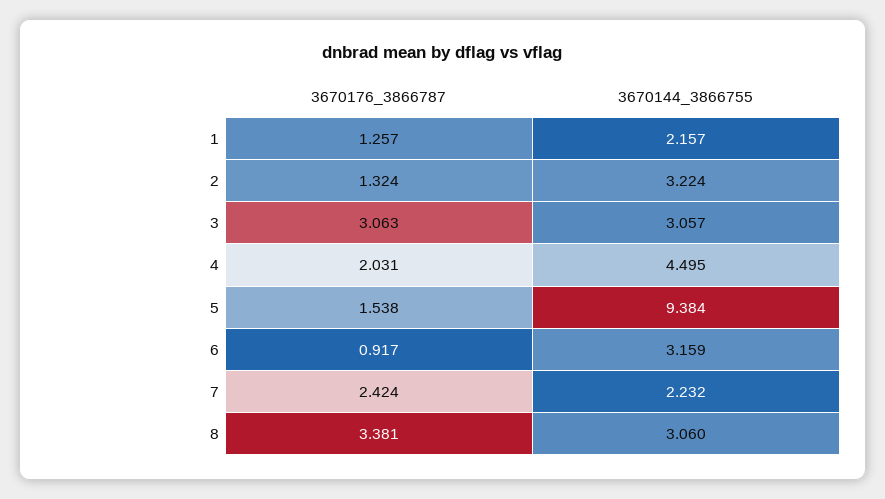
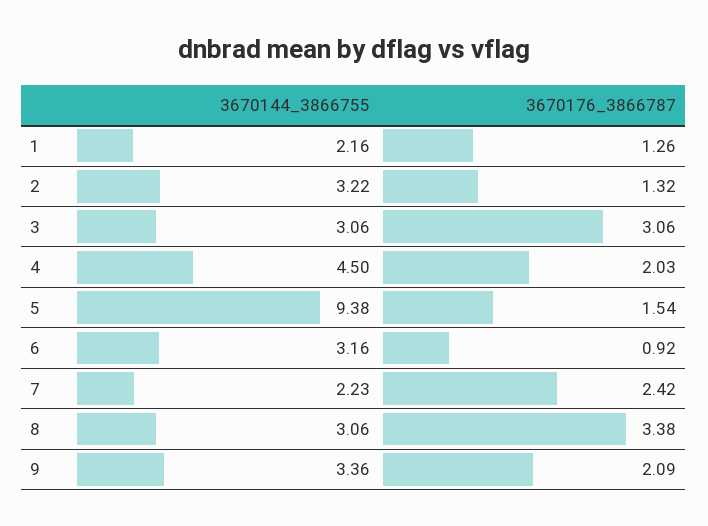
3670144_3866755, 9: none -> 3.36
3670176_3866787, 9: none -> 2.09

